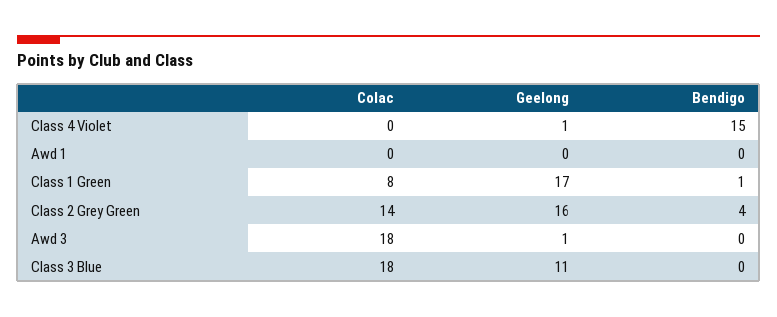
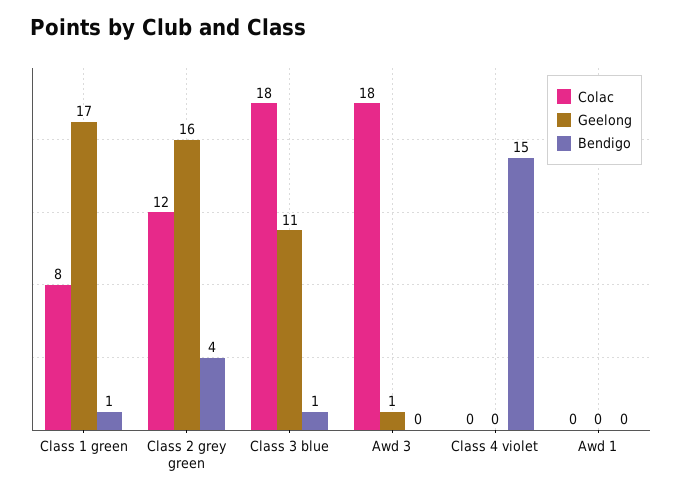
Geelong, Class 4 Violet: 1 -> 0
Colac, Class 2 Grey Green: 14 -> 12
Bendigo, Class 3 Blue: 0 -> 1

